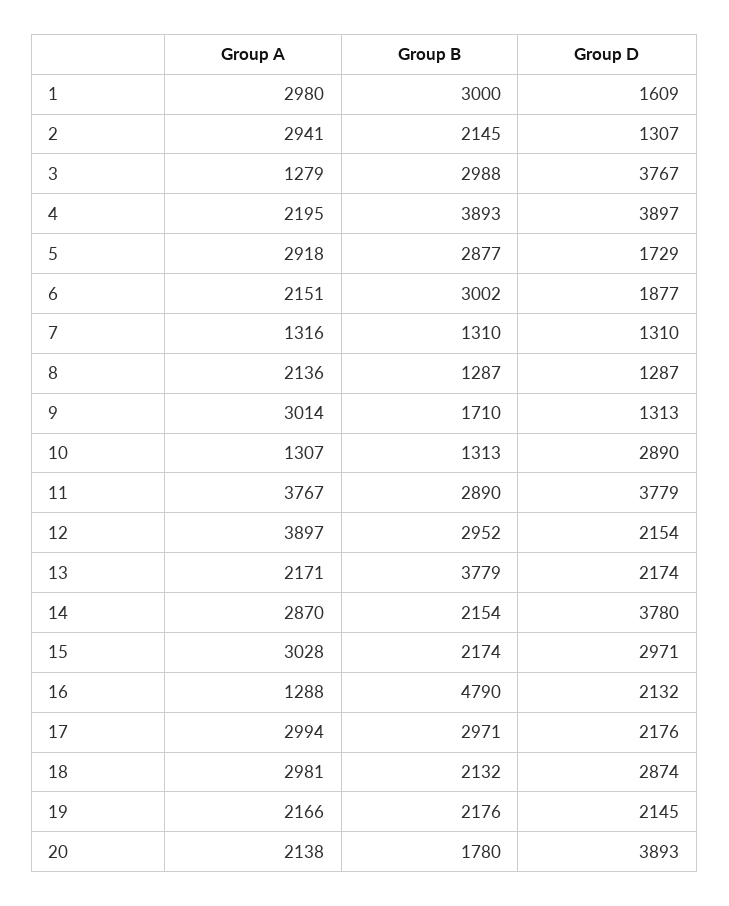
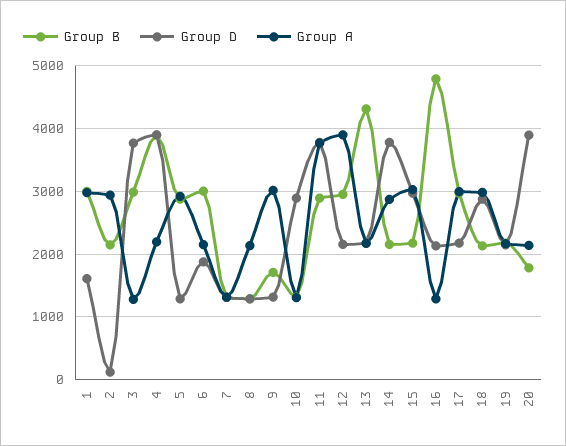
Group D, 2: 1307 -> 100
Group D, 5: 1729 -> 1300
Group B, 13: 3779 -> 4300

